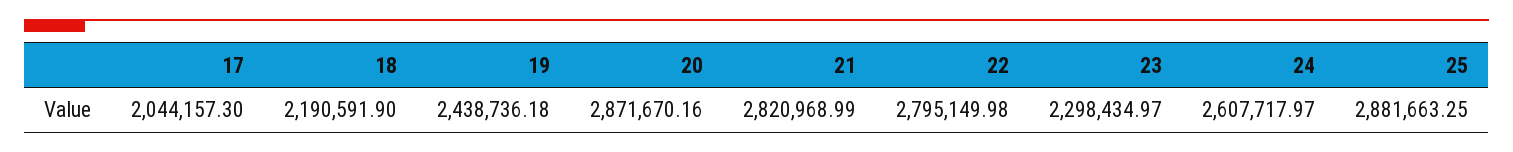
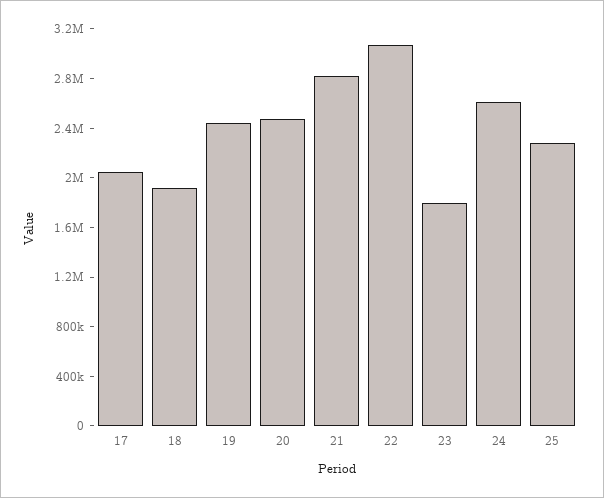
18: 2190591.9 -> 1900000
20: 2871670.16 -> 2500000
22: 2795149.98 -> 3100000
23: 2298434.97 -> 1800000
25: 2881663.25 -> 2300000

